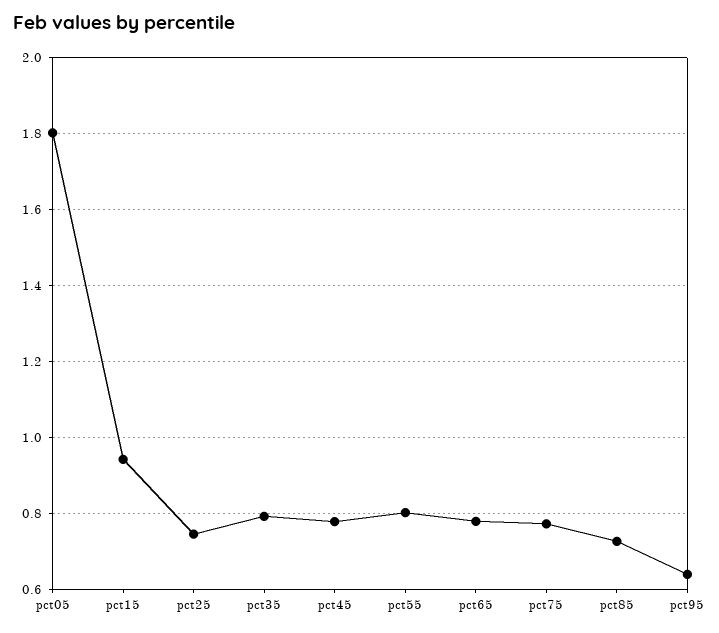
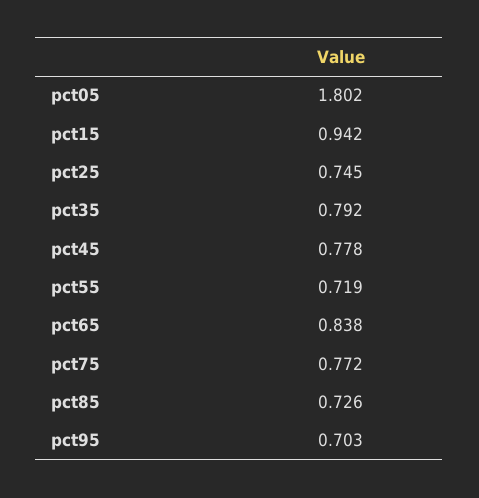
pct55: 0.8 -> 0.719
pct65: 0.78 -> 0.838
pct95: 0.64 -> 0.703

